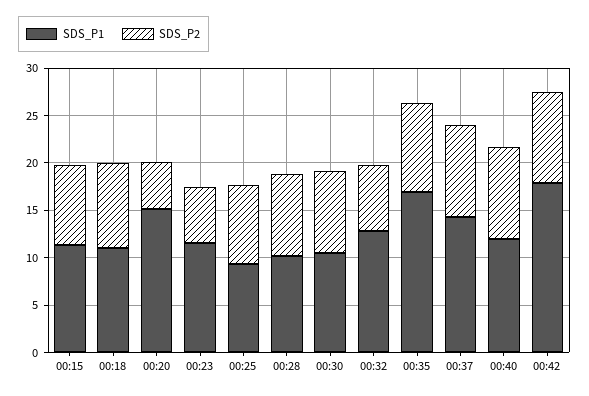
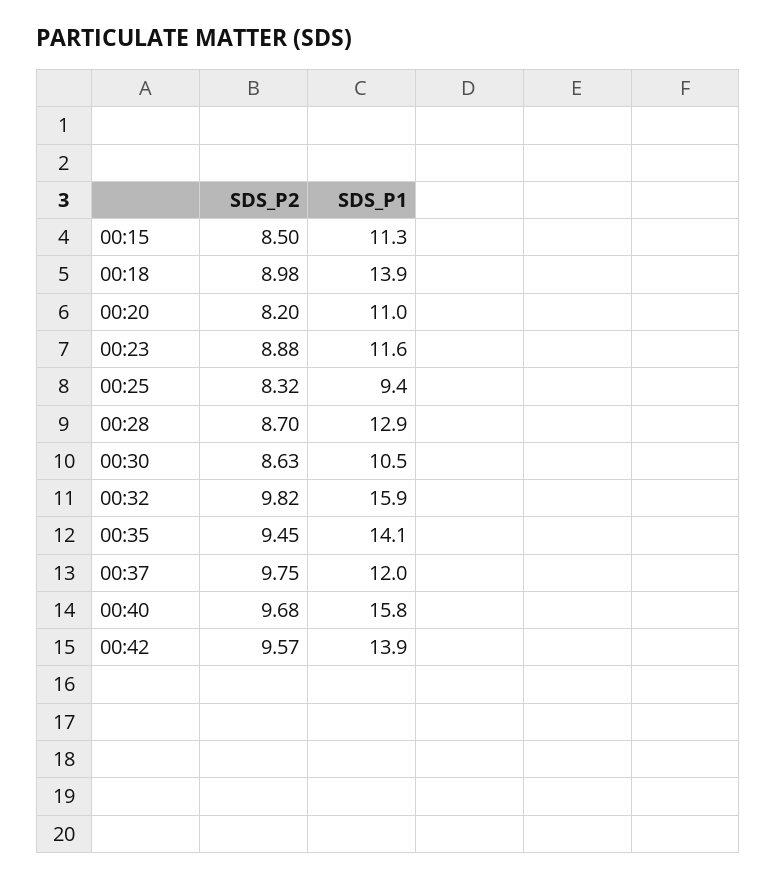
SDS_P1, 00:18: 11 -> 13.9
SDS_P1, 00:20: 15 -> 11
SDS_P2, 00:20: 5 -> 8.2
SDS_P2, 00:23: 6 -> 8.88
SDS_P1, 00:28: 10 -> 12.9
SDS_P1, 00:32: 13 -> 15.9
SDS_P2, 00:32: 7 -> 9.82
SDS_P1, 00:35: 17 -> 14.1
SDS_P1, 00:37: 14 -> 12
SDS_P1, 00:40: 12 -> 15.8
SDS_P1, 00:42: 18 -> 13.9

